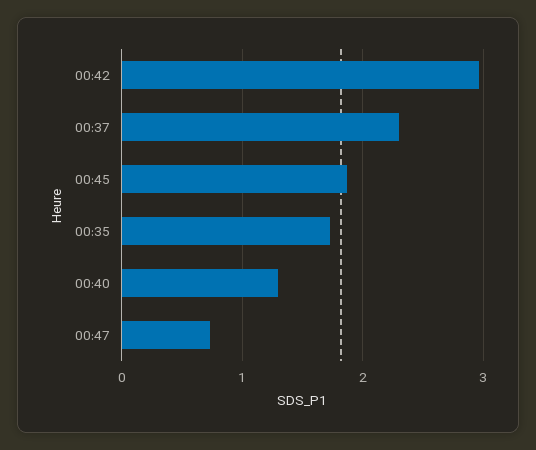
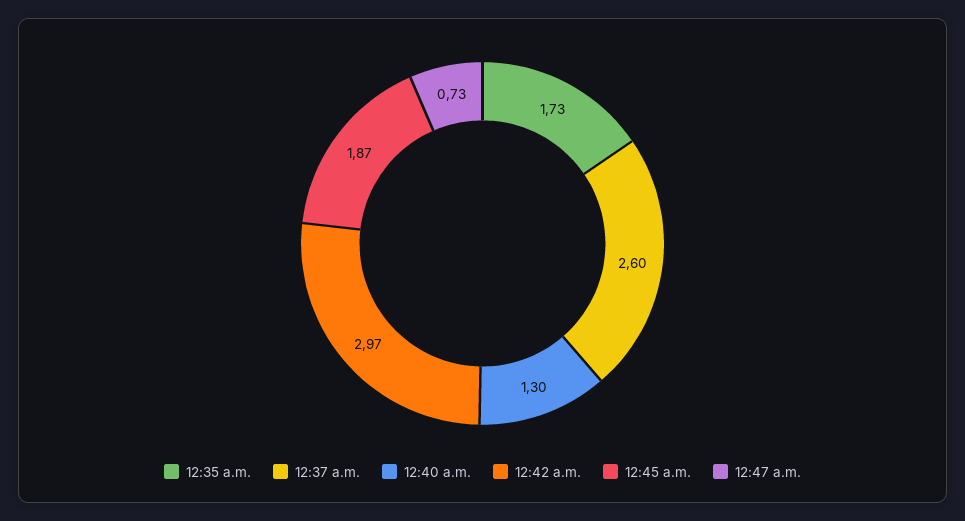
00:37: 2.3 -> 2.6

